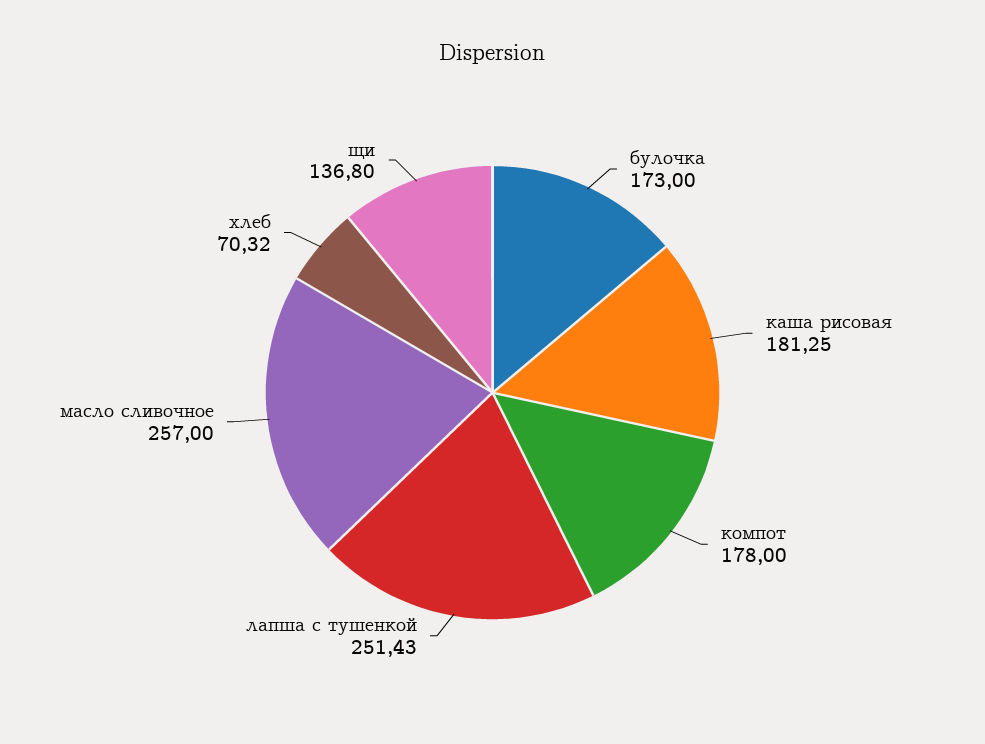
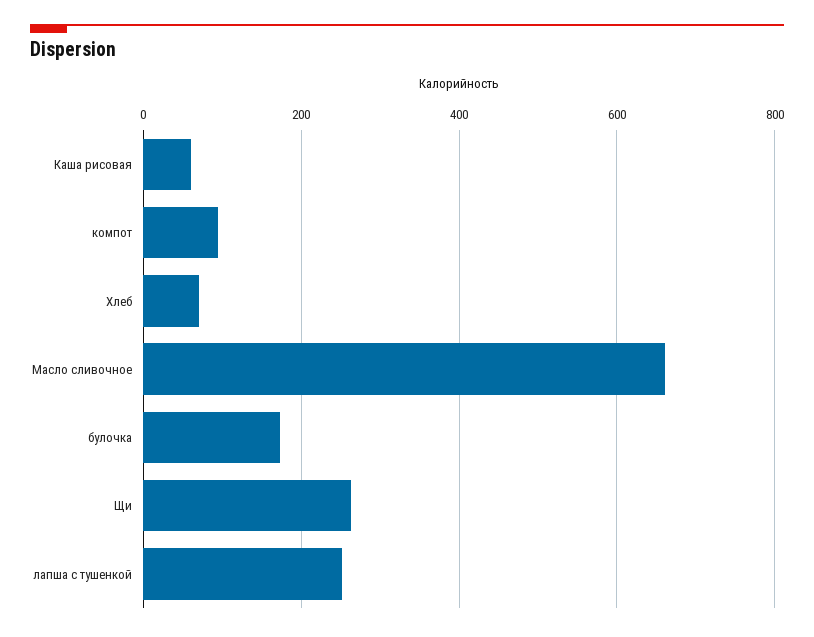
каша рисовая: 181.25 -> 60
компот: 178 -> 100
масло сливочное: 257 -> 660
щи: 136.8 -> 260

